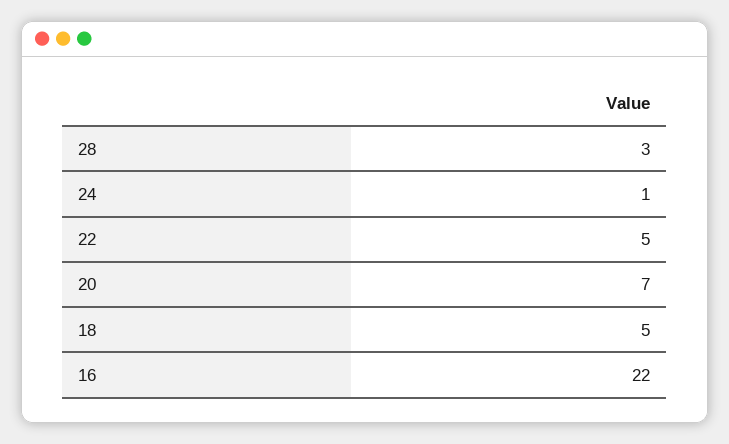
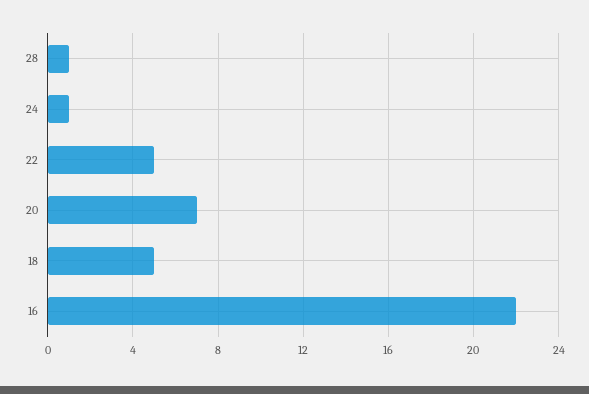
28: 3 -> 1

